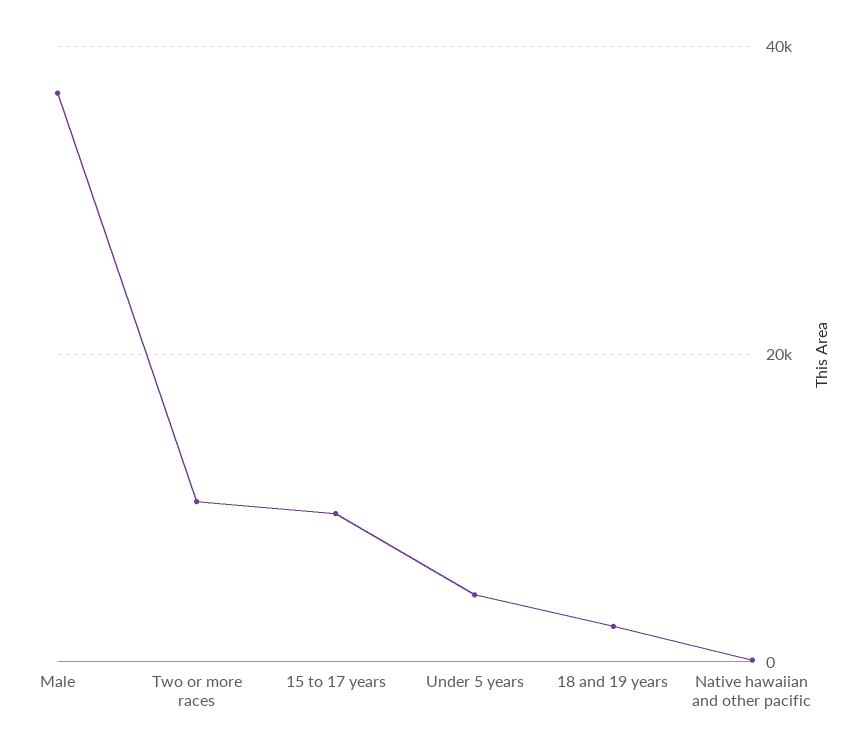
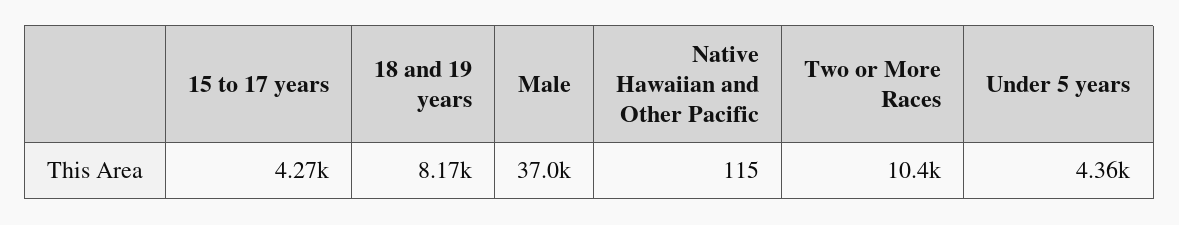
15 to 17 years: 10000 -> 4270
18 and 19 years: 2000 -> 8170

